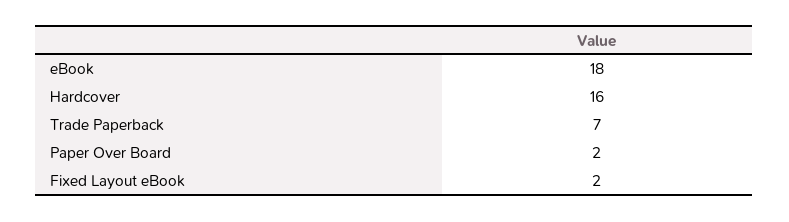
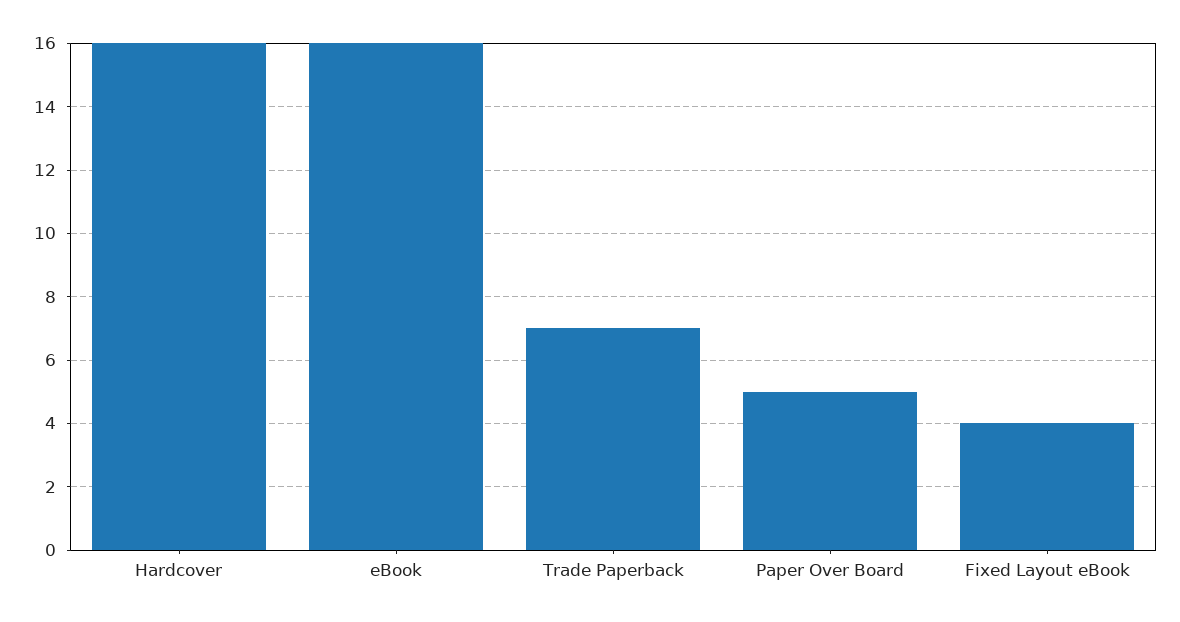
eBook: 18 -> 16
Paper Over Board: 2 -> 5
Fixed Layout eBook: 2 -> 4

